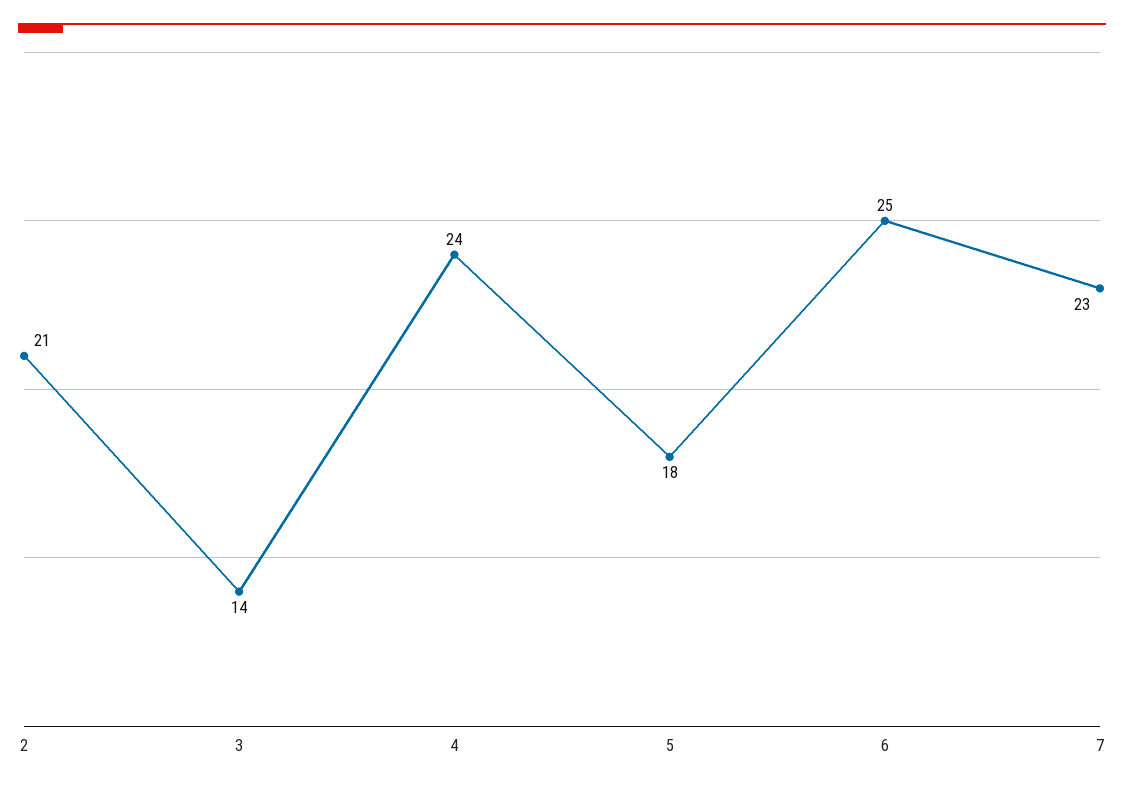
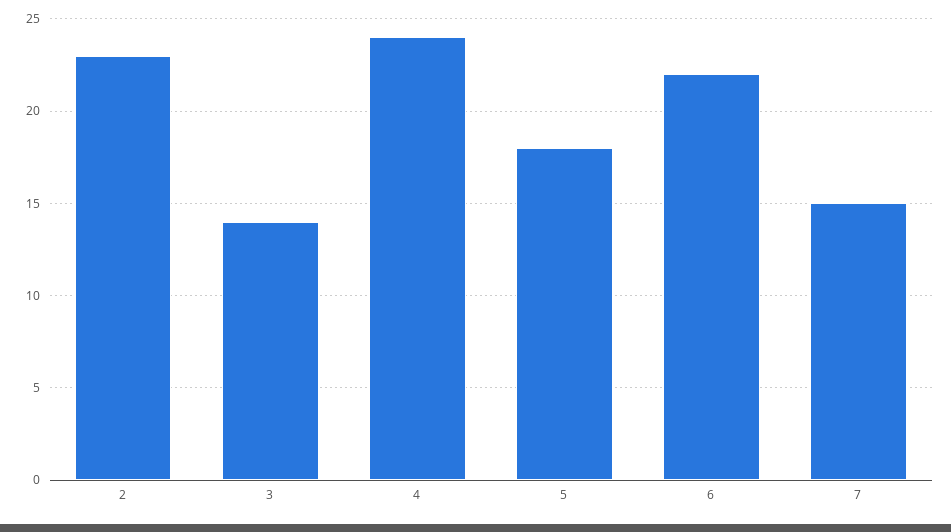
2: 21 -> 23
6: 25 -> 22
7: 23 -> 15

